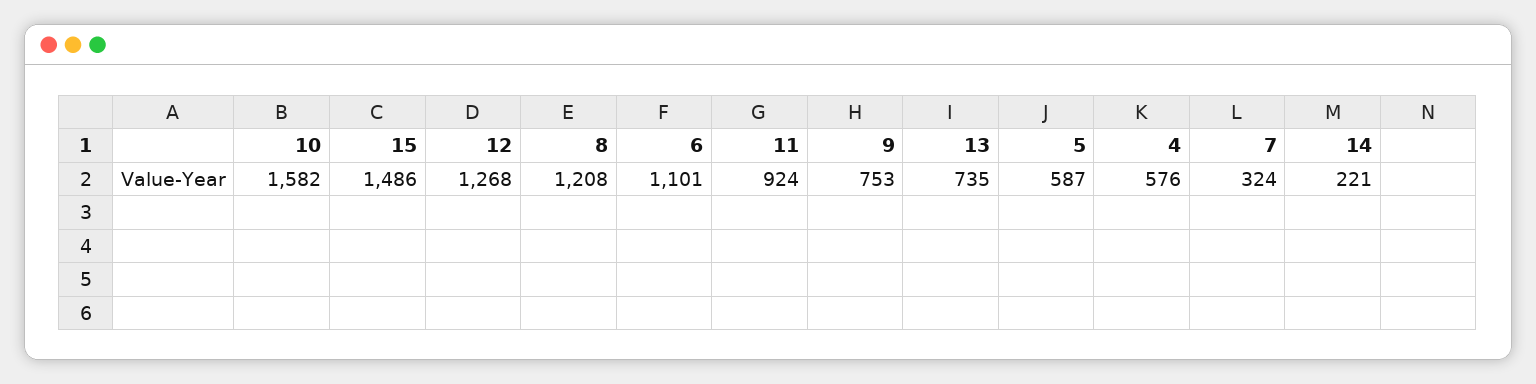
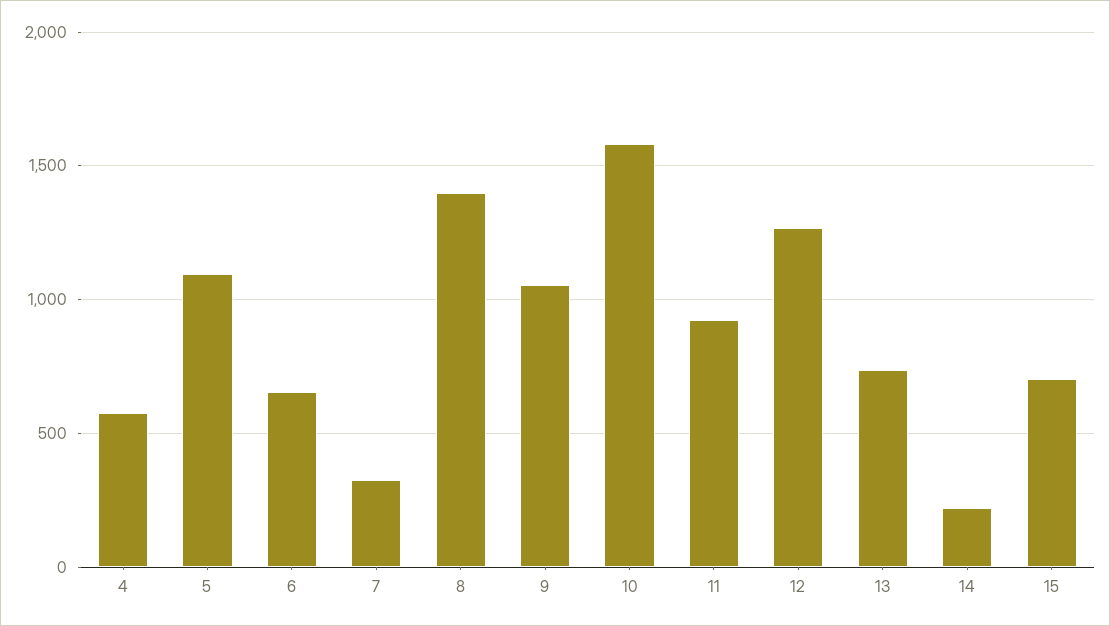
15: 1486 -> 700
8: 1208 -> 1400
6: 1101 -> 650
9: 753 -> 1050
5: 587 -> 1100

